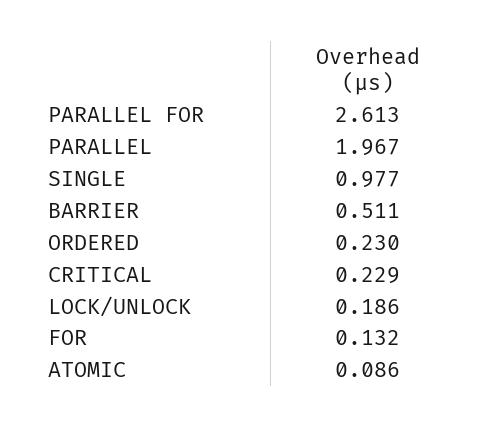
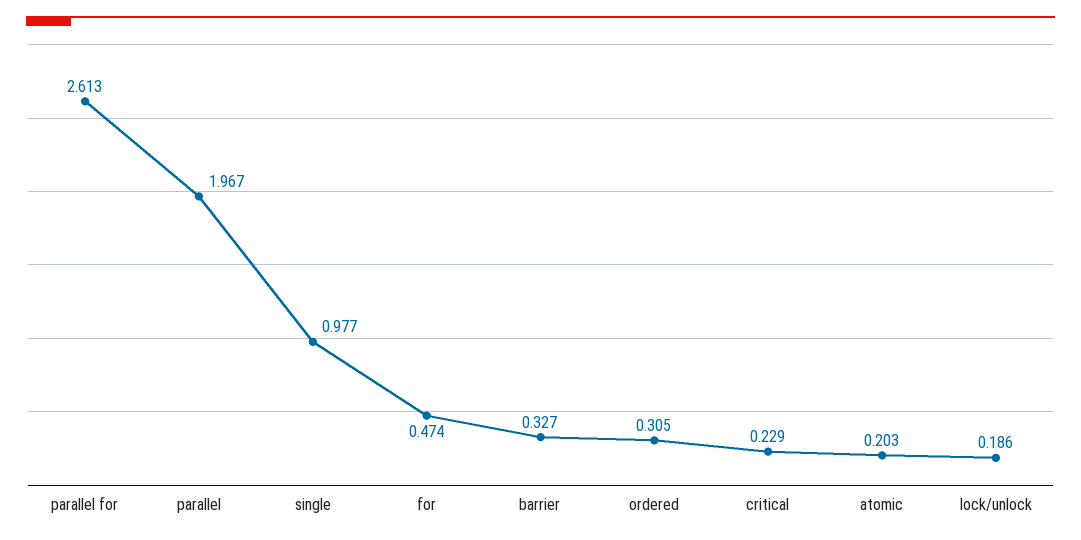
BARRIER: 0.511 -> 0.327
ORDERED: 0.23 -> 0.305
FOR: 0.132 -> 0.474
ATOMIC: 0.086 -> 0.203

